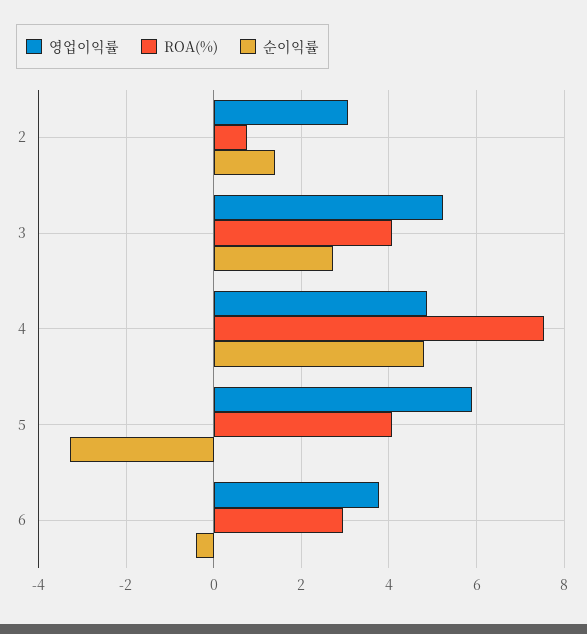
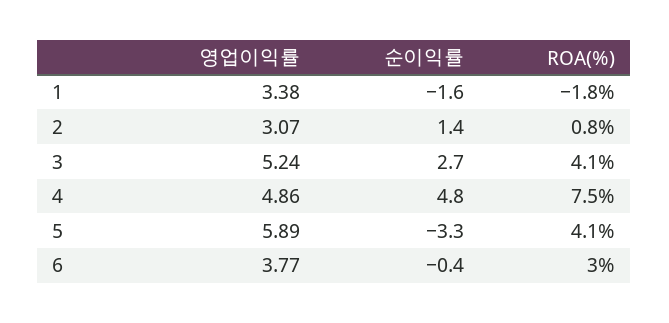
영업이익률, 1: none -> 3.38
순이익률, 1: none -> -1.6
ROA(%), 1: none -> -1.8

